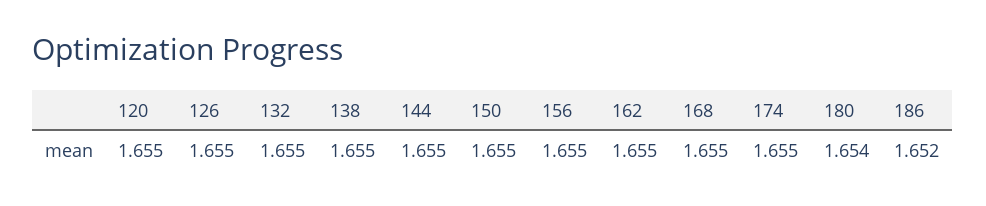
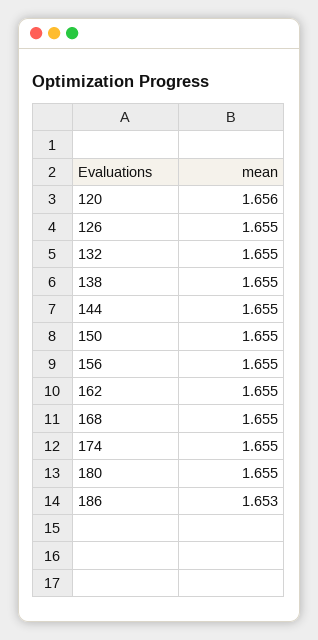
120: 1.655 -> 1.656
180: 1.654 -> 1.655
186: 1.652 -> 1.653

